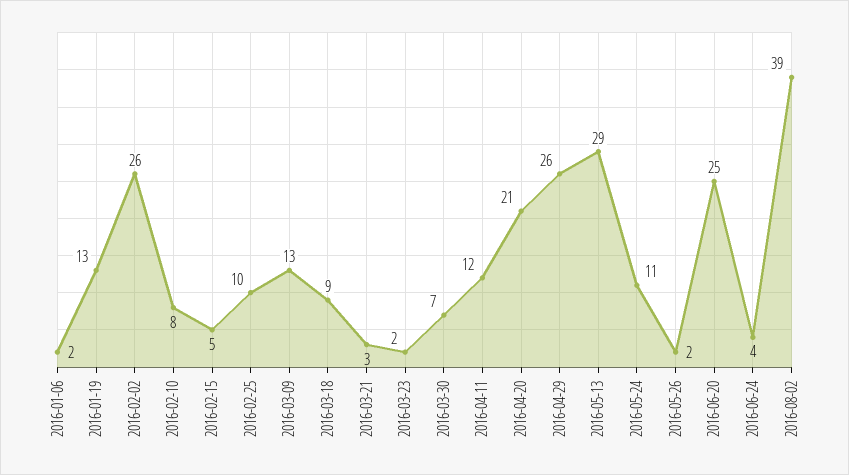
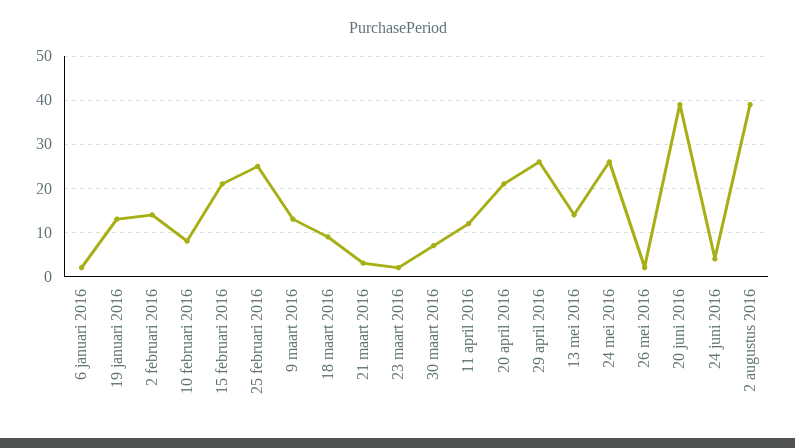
2016-02-02: 26 -> 15
2016-02-15: 5 -> 20
2016-02-25: 10 -> 25
2016-05-13: 29 -> 15
2016-05-24: 11 -> 25
2016-06-20: 25 -> 40

